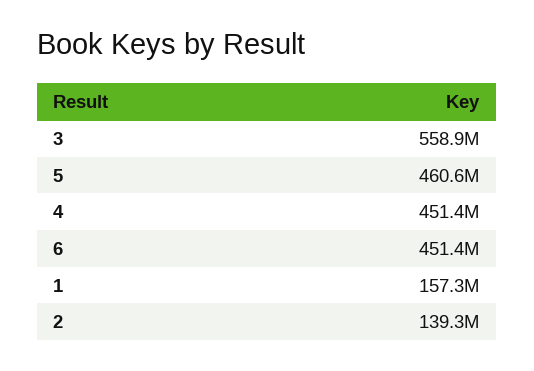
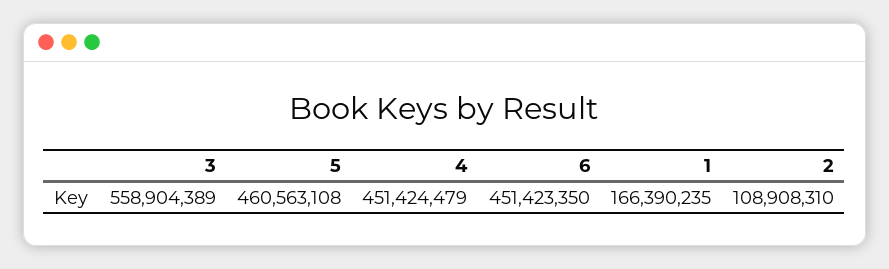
1: 157300000 -> 166390235
2: 139300000 -> 108908310

